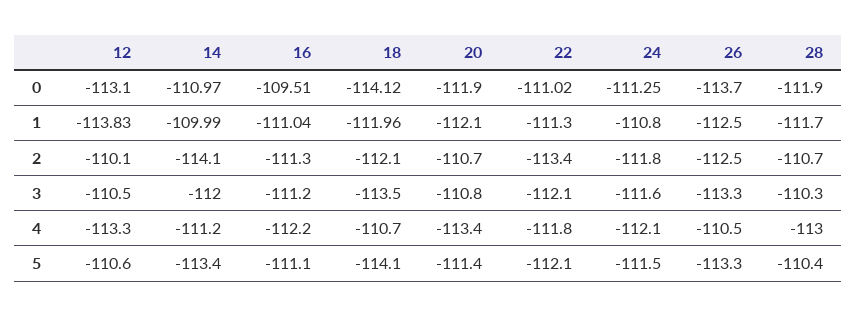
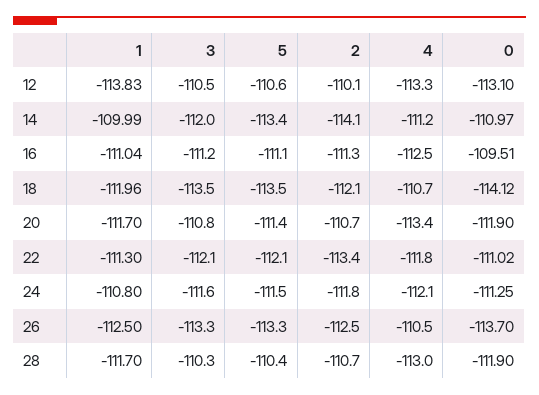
20, 1: -112.1 -> -111.7
16, 4: -112.2 -> -112.5
18, 5: -114.1 -> -113.5

